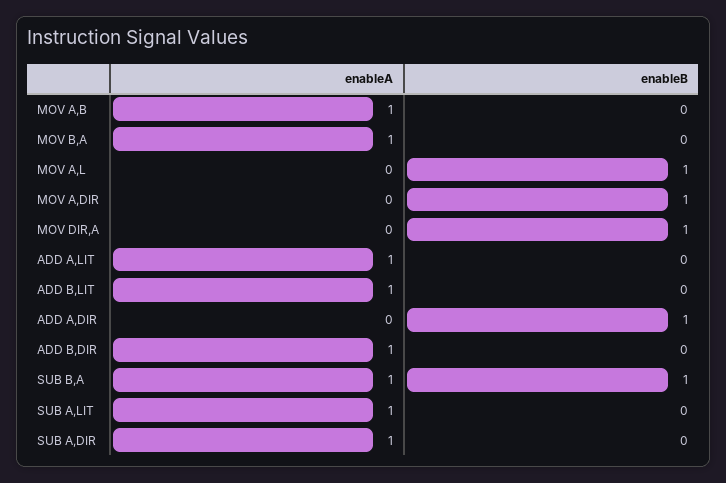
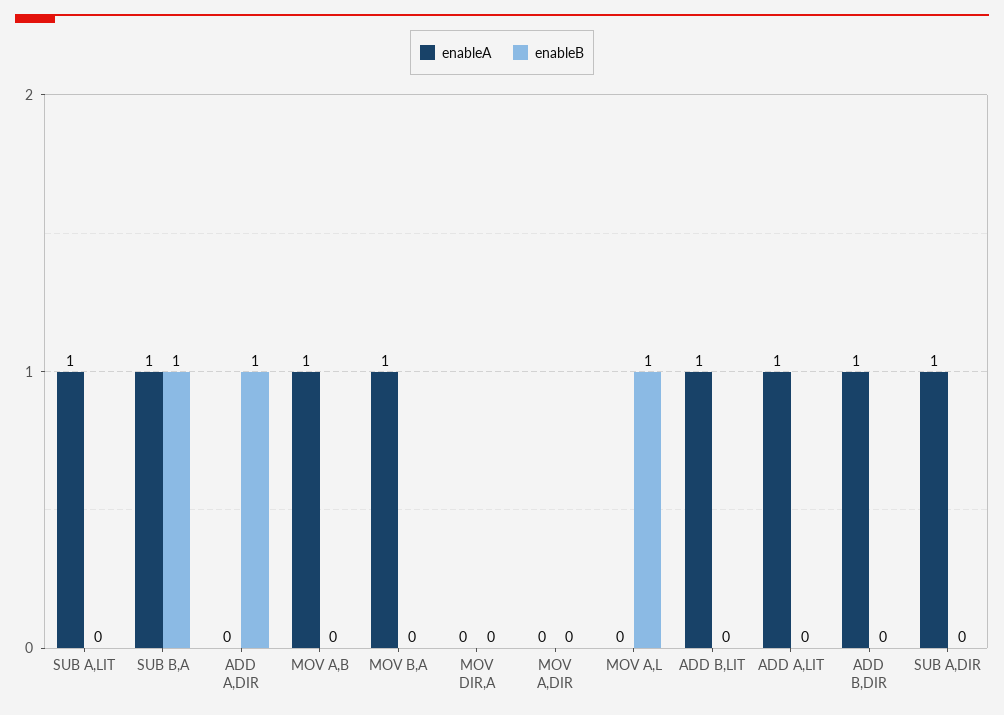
enableB, MOV A,DIR: 1 -> 0
enableB, MOV DIR,A: 1 -> 0

